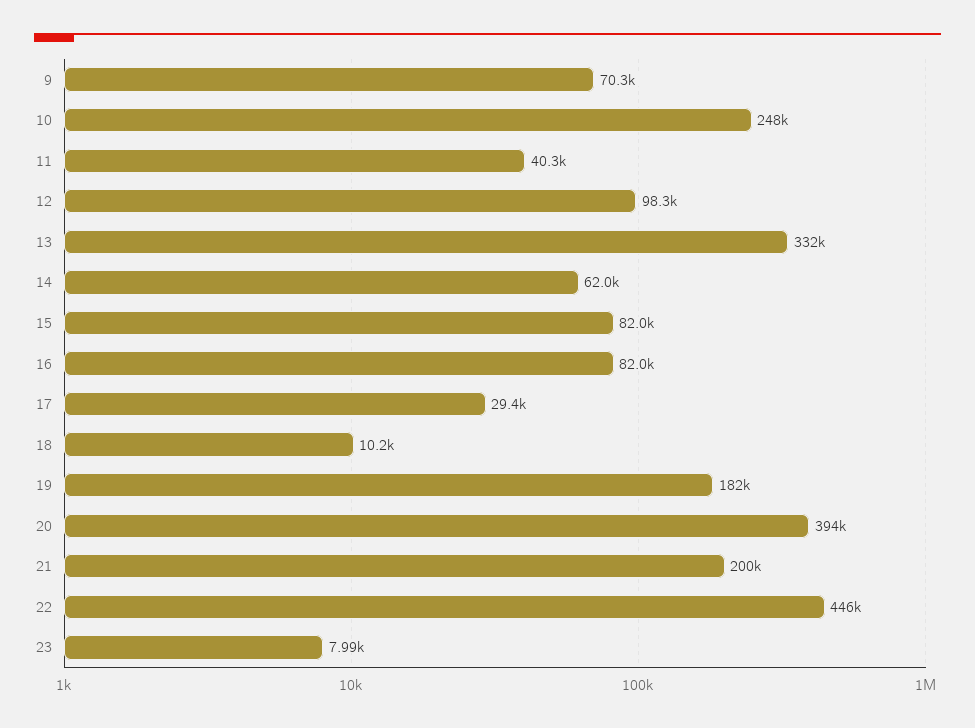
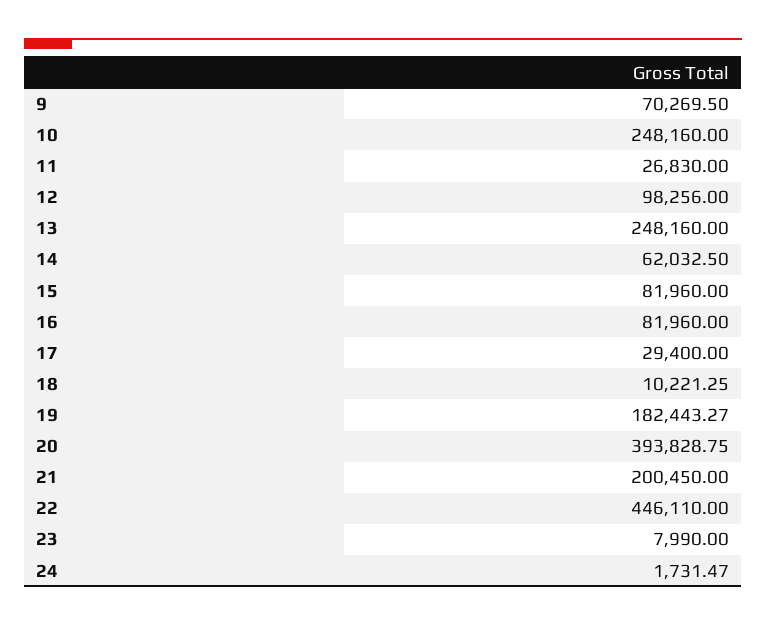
11: 40300 -> 26830
13: 332000 -> 248160
24: none -> 1731.47

